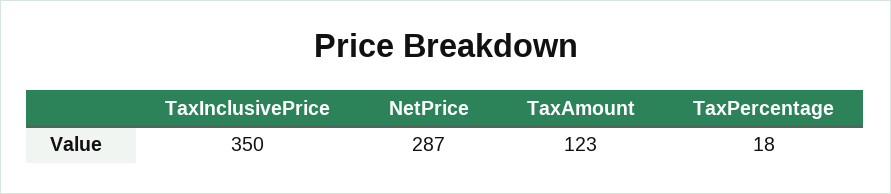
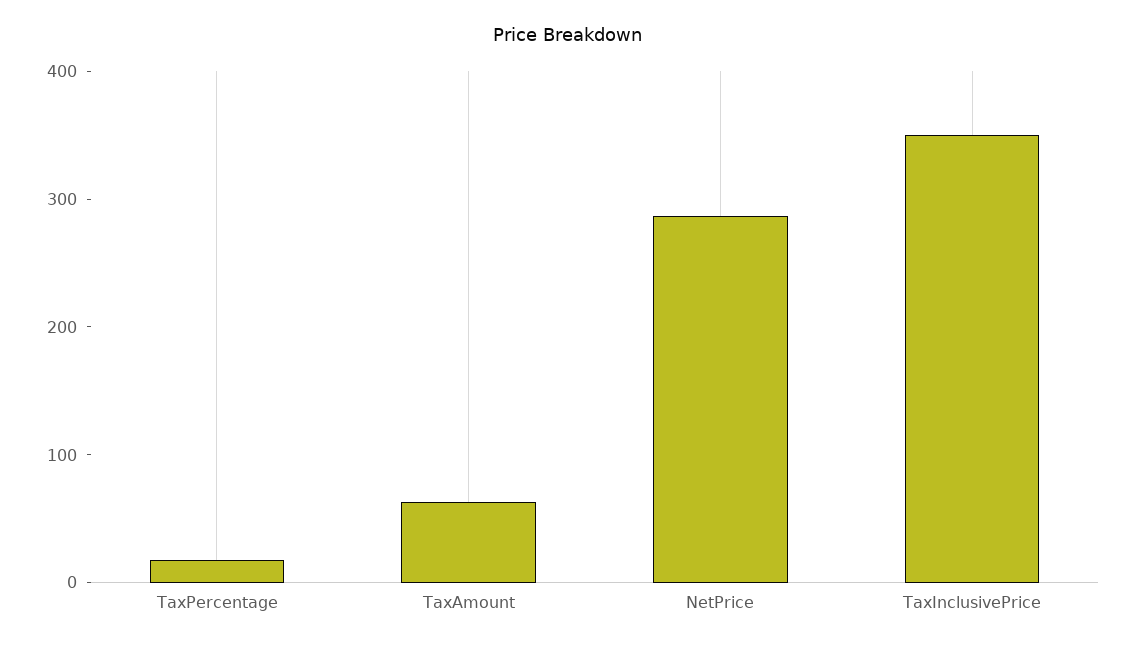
TaxAmount: 123 -> 60

